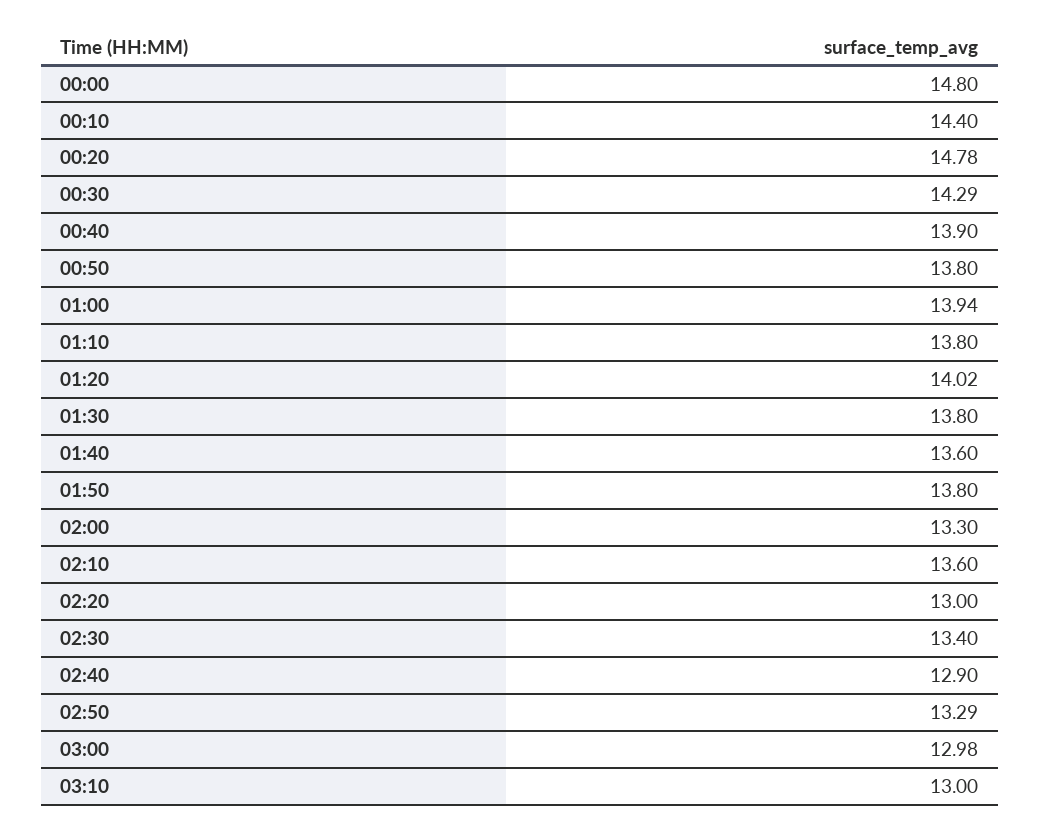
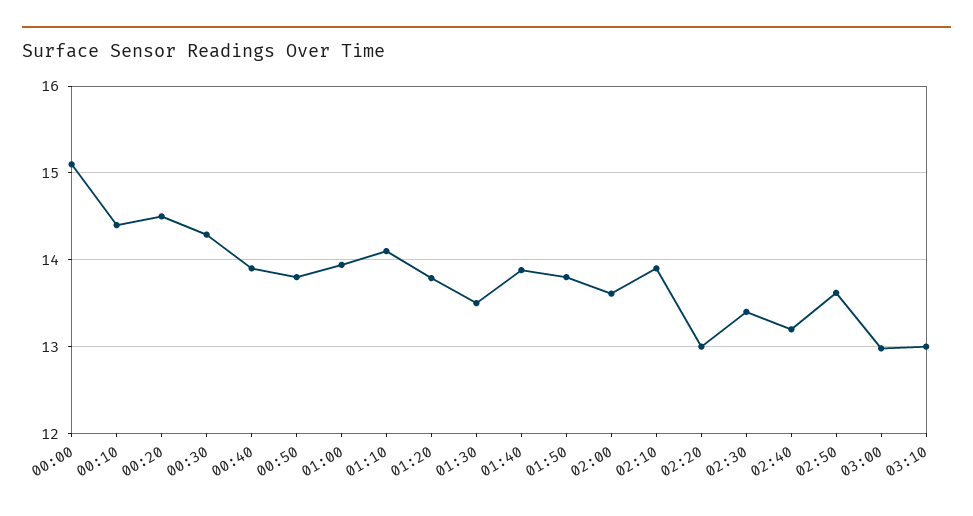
00:00: 14.8 -> 15.1
00:20: 14.78 -> 14.5
01:10: 13.8 -> 14.1
01:20: 14.02 -> 13.8
01:30: 13.8 -> 13.5
01:40: 13.6 -> 13.9
02:00: 13.3 -> 13.6
02:10: 13.6 -> 13.9
02:40: 12.9 -> 13.2
02:50: 13.29 -> 13.6

